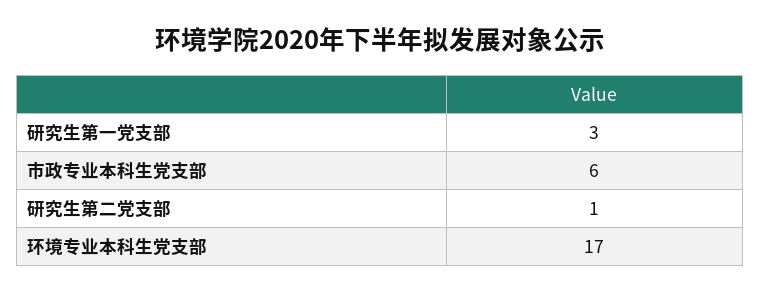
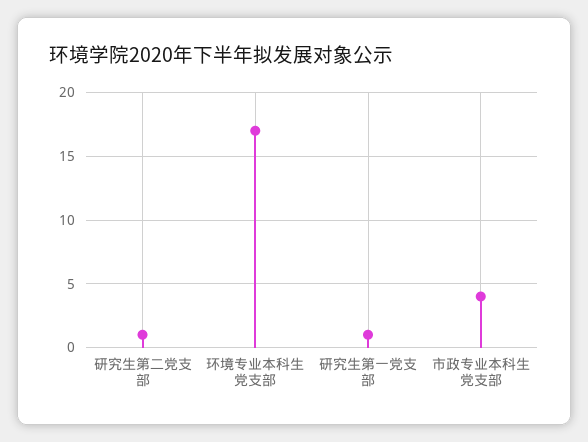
研究生第一党支部: 3 -> 1
市政专业本科生党支部: 6 -> 4

